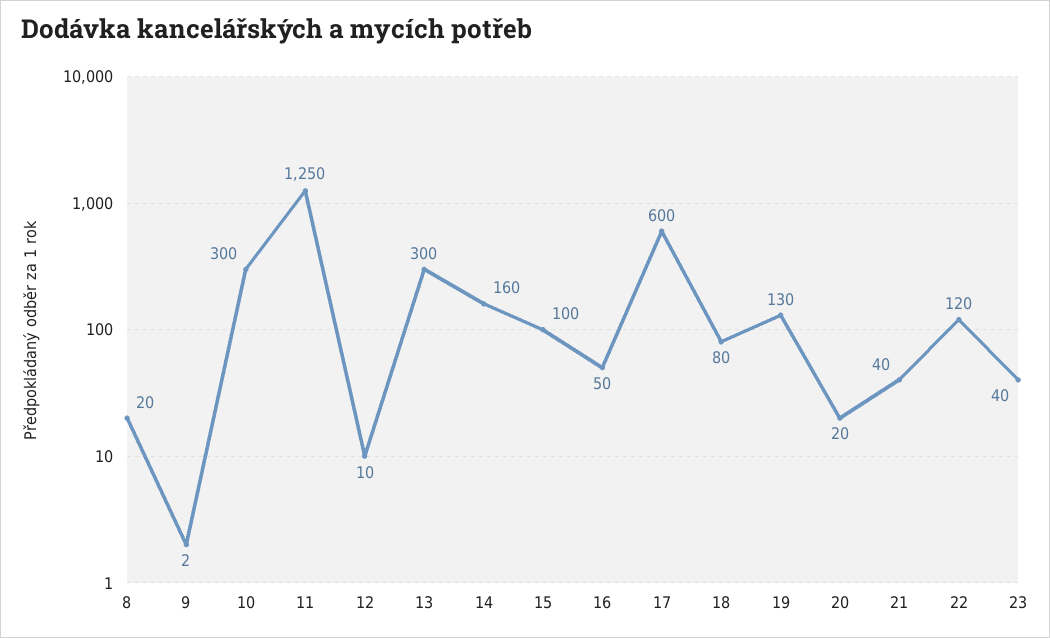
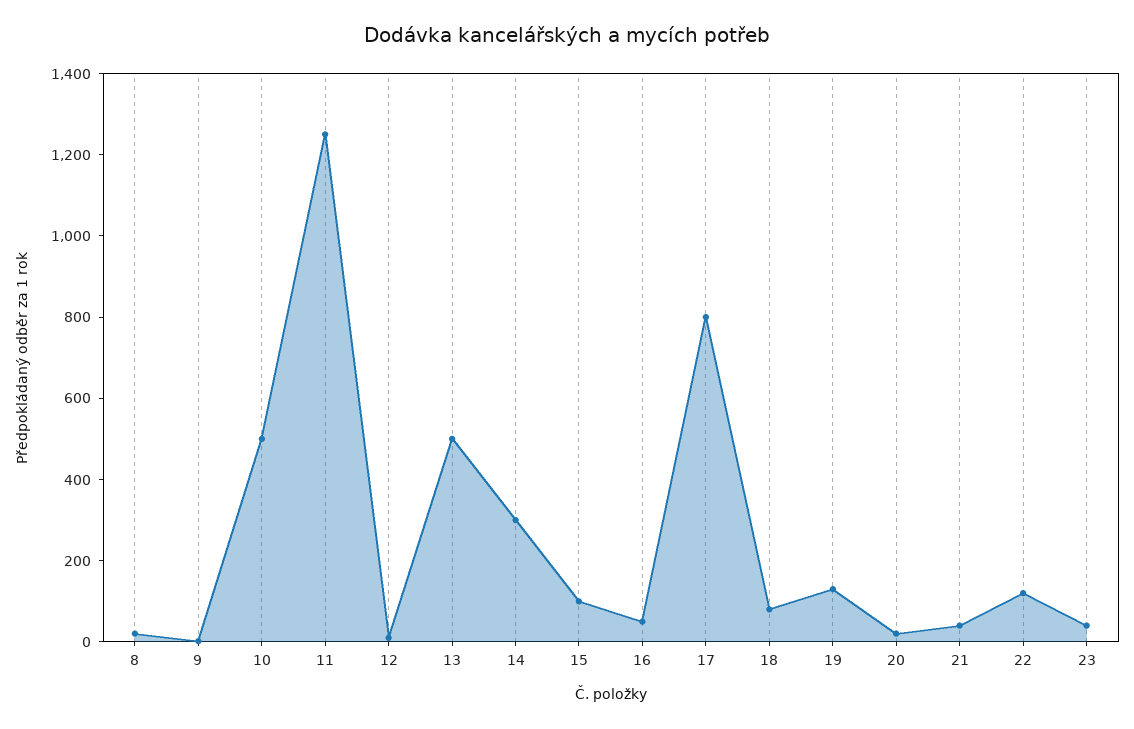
10: 300 -> 500
13: 300 -> 500
14: 160 -> 300
17: 600 -> 800

